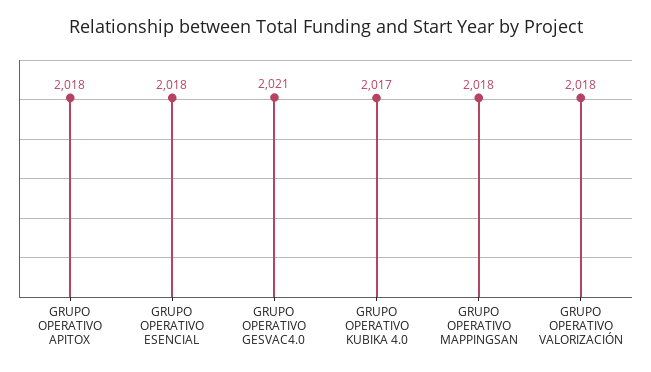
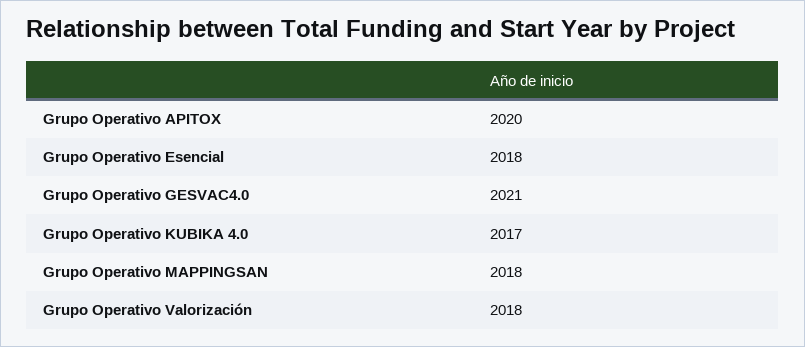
GRUPO OPERATIVO APITOX: 2018 -> 2020

